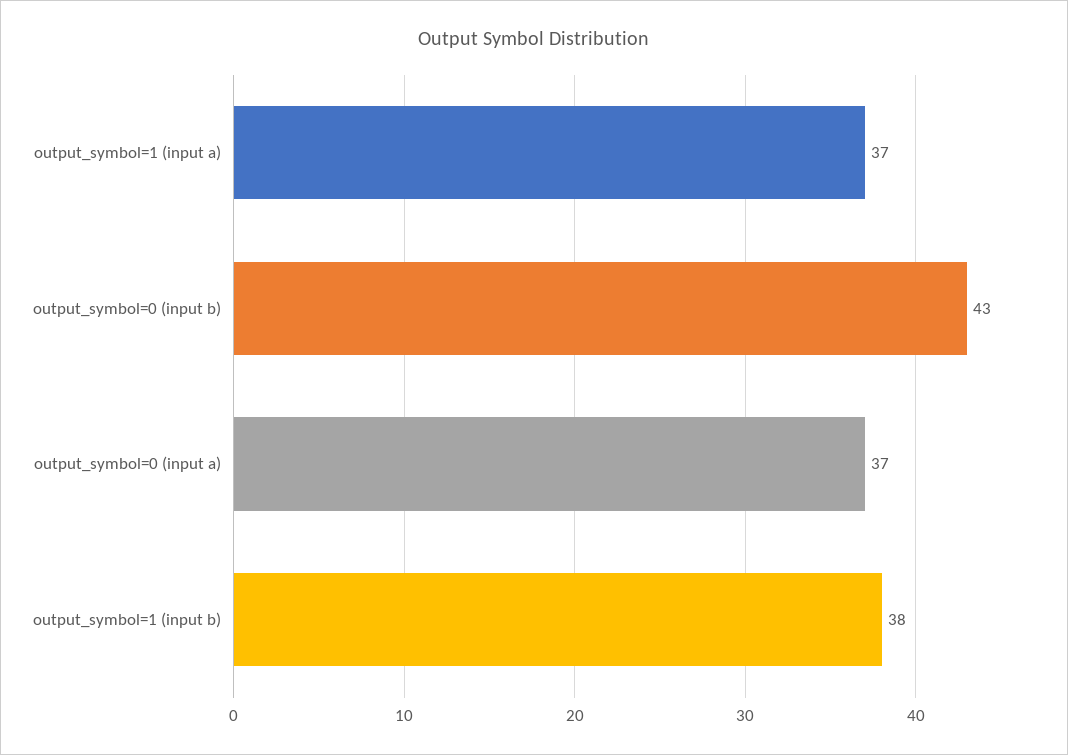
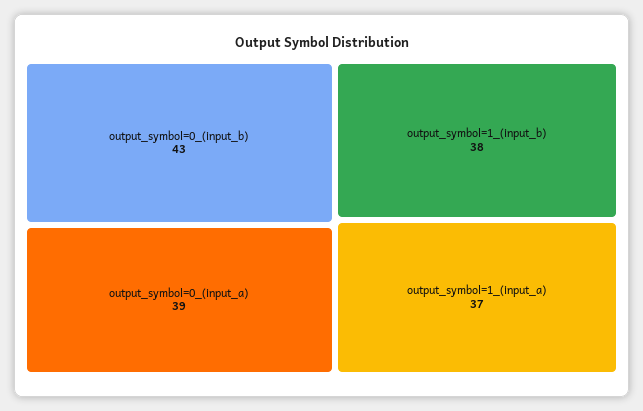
output_symbol=0 (input a): 37 -> 39

